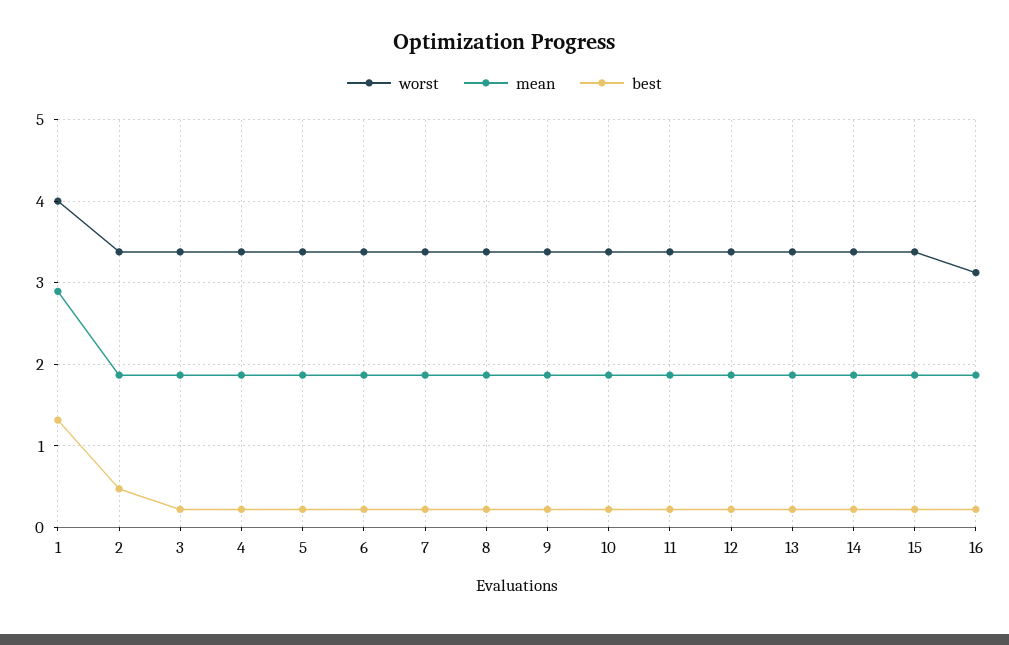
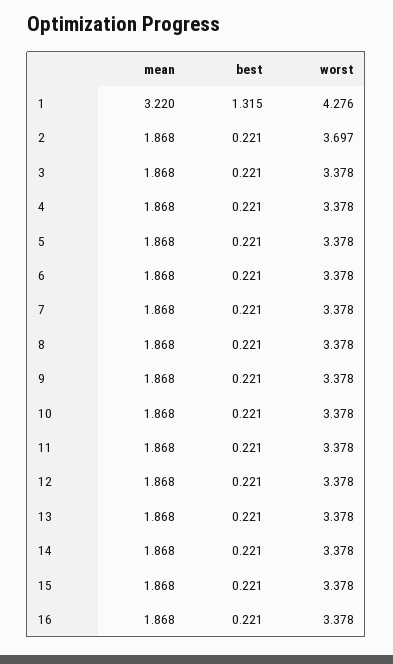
worst, 1: 4 -> 4.276
mean, 1: 2.9 -> 3.22
worst, 2: 3.4 -> 3.697
best, 2: 0.5 -> 0.221
worst, 16: 3.1 -> 3.378

